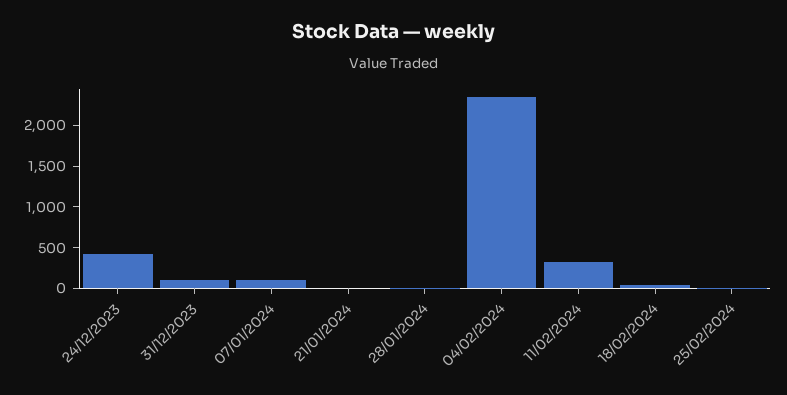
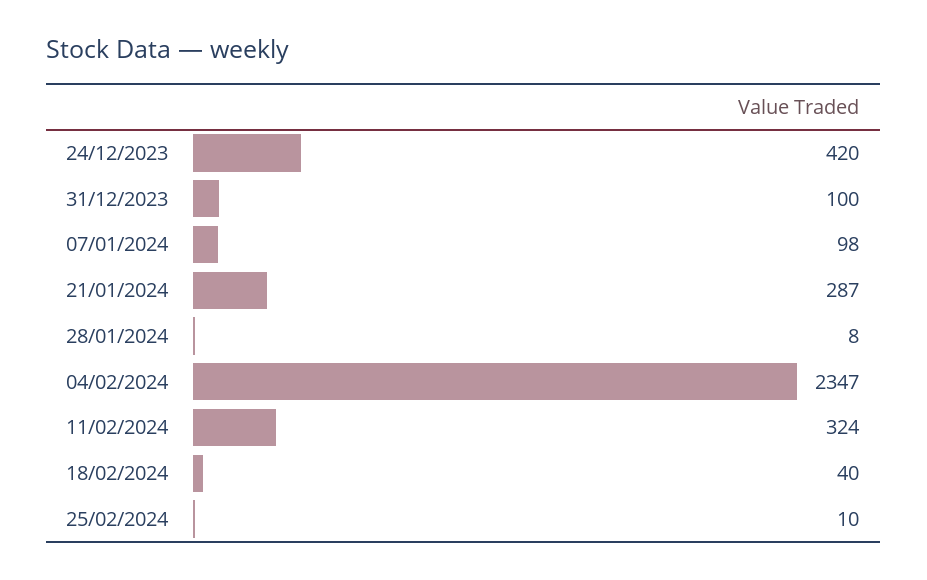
21/01/2024: 0 -> 287

